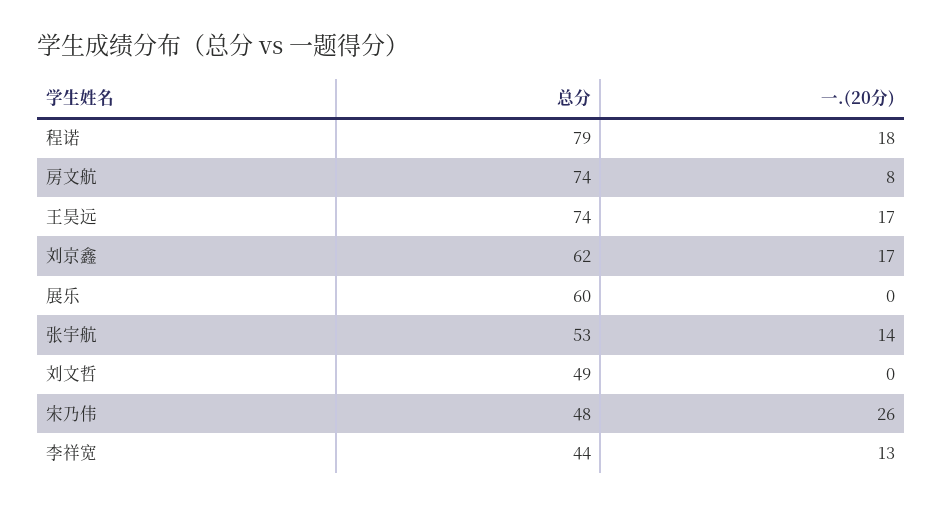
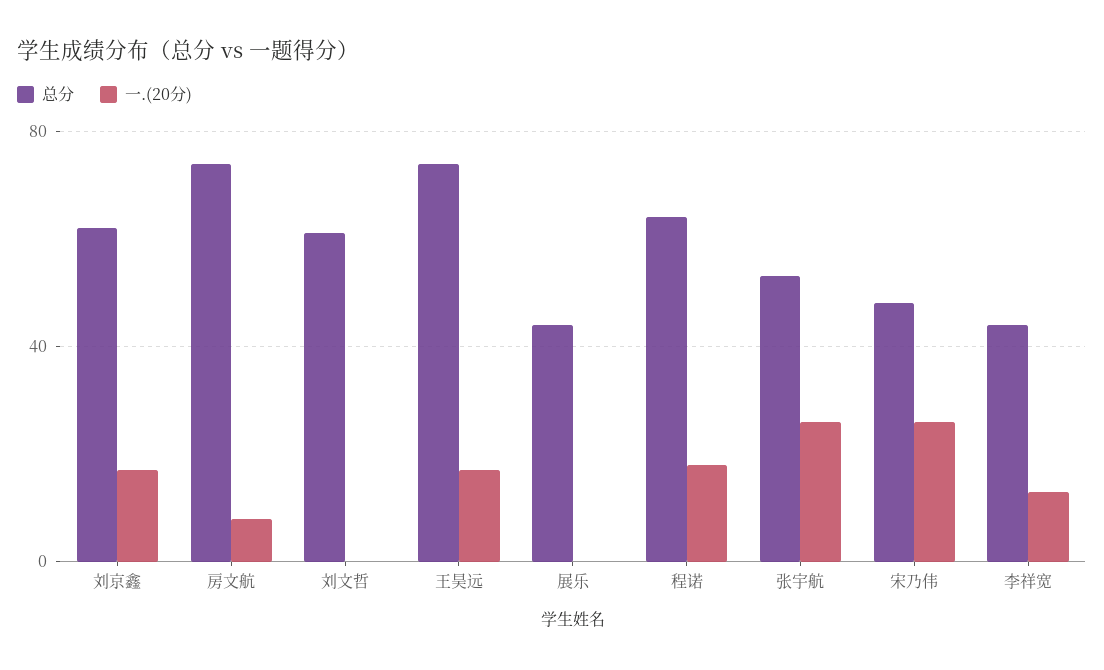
总分, 程诺: 79 -> 65
总分, 展乐: 60 -> 45
一.(20分), 张宇航: 14 -> 25
总分, 刘文哲: 49 -> 60

